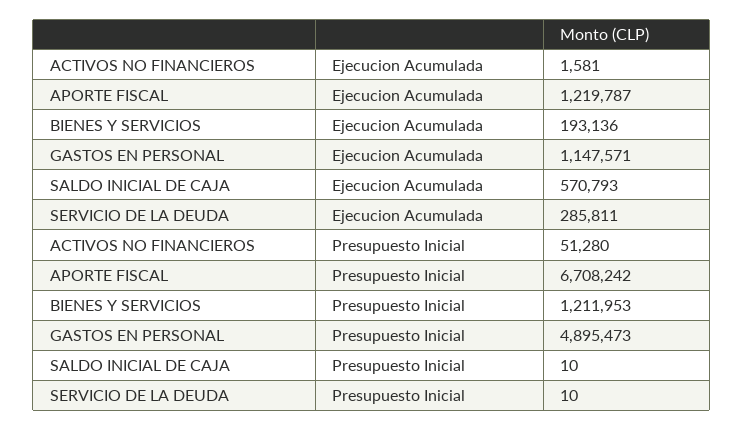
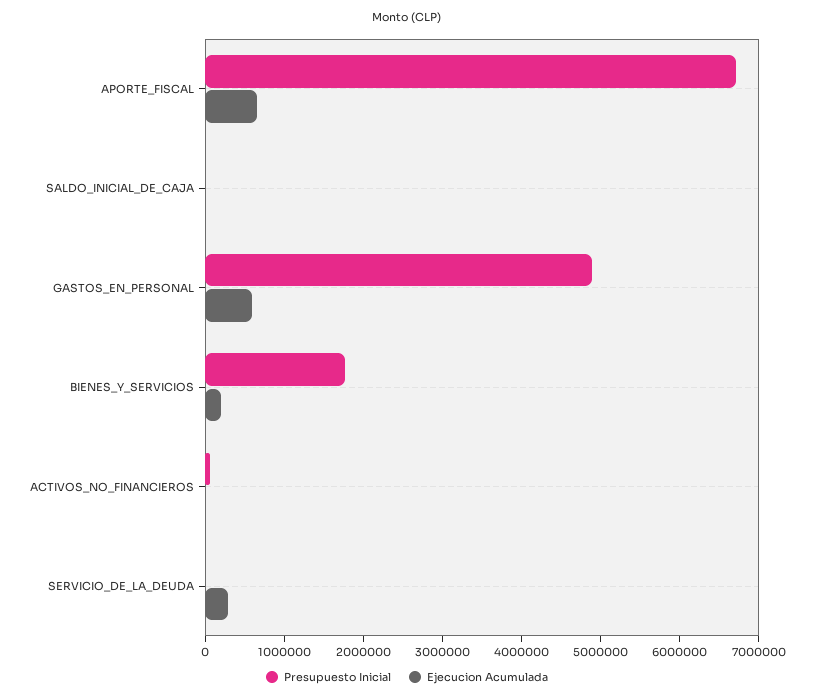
Ejecucion Acumulada, APORTE FISCAL: 1219787 -> 600000
Ejecucion Acumulada, GASTOS EN PERSONAL: 1147571 -> 600000
Ejecucion Acumulada, SALDO INICIAL DE CAJA: 570793 -> 0
Presupuesto Inicial, BIENES Y SERVICIOS: 1211953 -> 1800000

